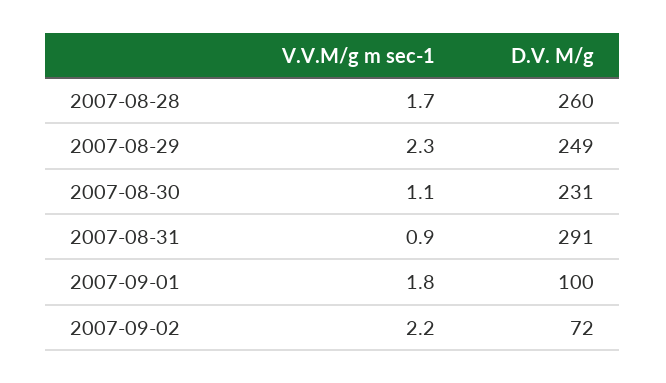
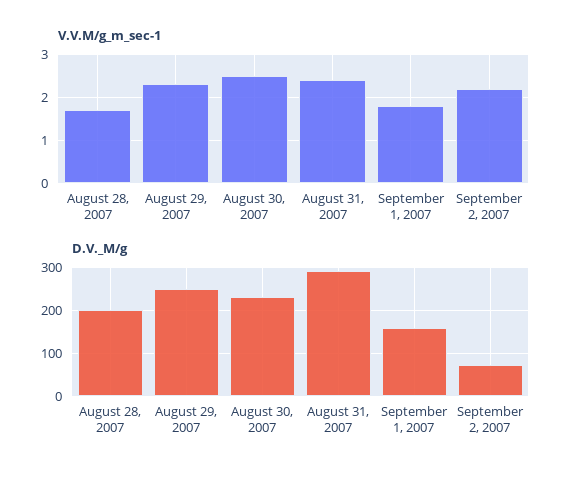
D.V. M/g, 2007-08-28: 260 -> 200
V.V.M/g m sec-1, 2007-08-30: 1.1 -> 2.5
V.V.M/g m sec-1, 2007-08-31: 0.9 -> 2.5
D.V. M/g, 2007-09-01: 100 -> 160

